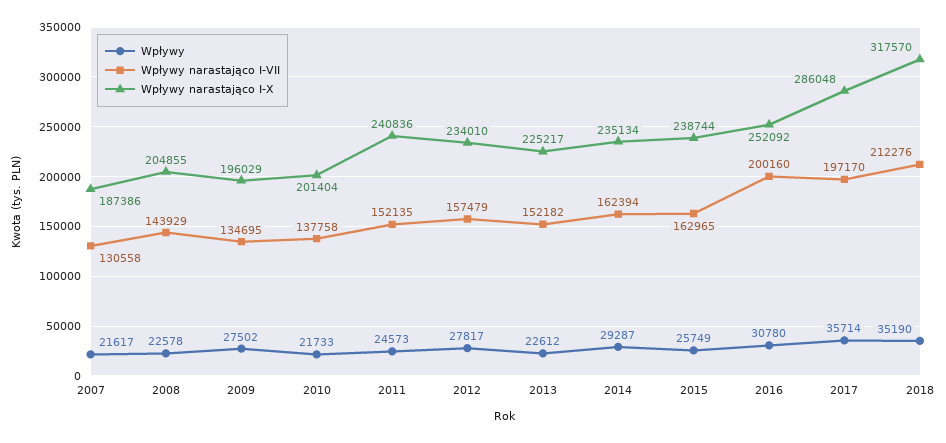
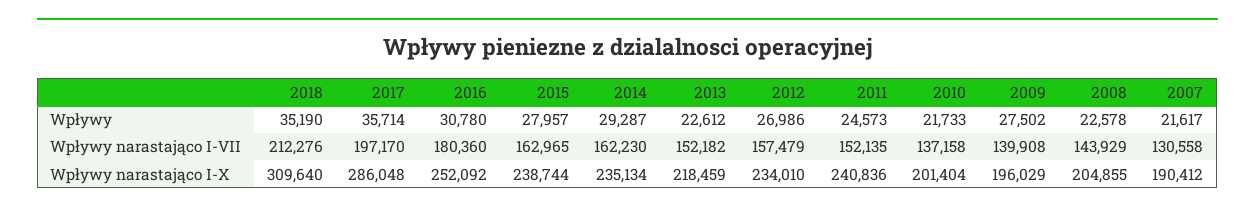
Wpływy narastająco I-X, 2007: 187386 -> 190412
Wpływy narastająco I-VII, 2009: 134695 -> 139908
Wpływy narastająco I-VII, 2010: 137758 -> 137158
Wpływy, 2012: 27817 -> 26986
Wpływy narastająco I-X, 2013: 225217 -> 218459
Wpływy narastająco I-VII, 2014: 162394 -> 162230
Wpływy, 2015: 25749 -> 27957
Wpływy narastająco I-VII, 2016: 200160 -> 180360
Wpływy narastająco I-X, 2018: 317570 -> 309640

